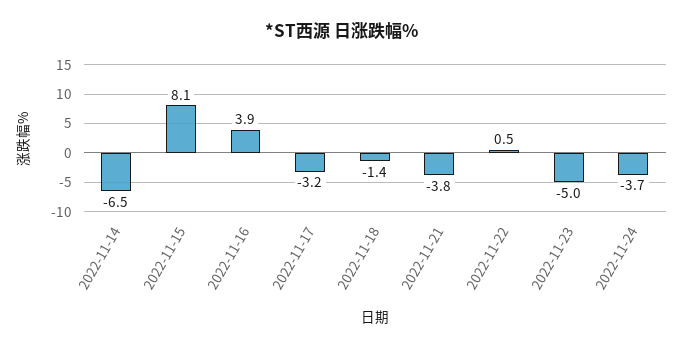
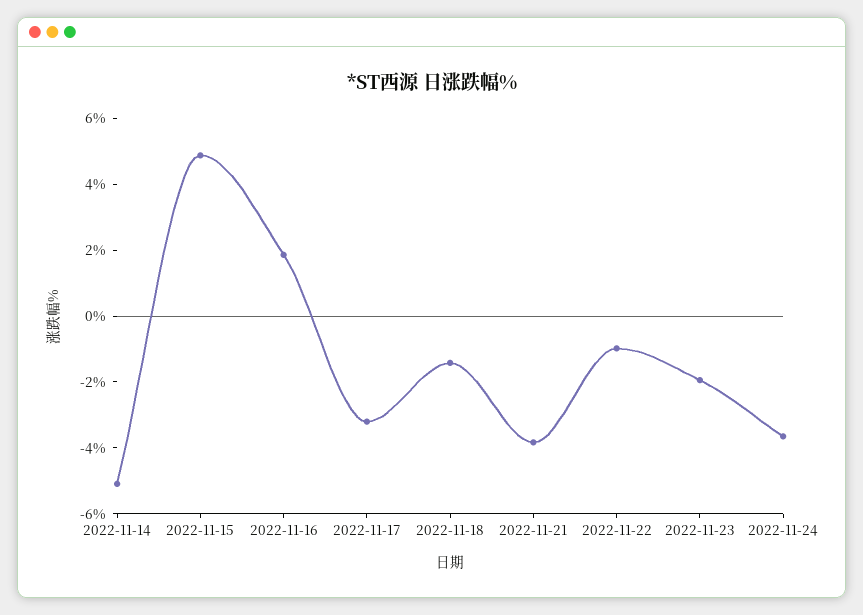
2022-11-14: -6.5 -> -5
2022-11-15: 8.1 -> 5
2022-11-16: 3.9 -> 2
2022-11-22: 0.5 -> -1
2022-11-23: -5 -> -2

